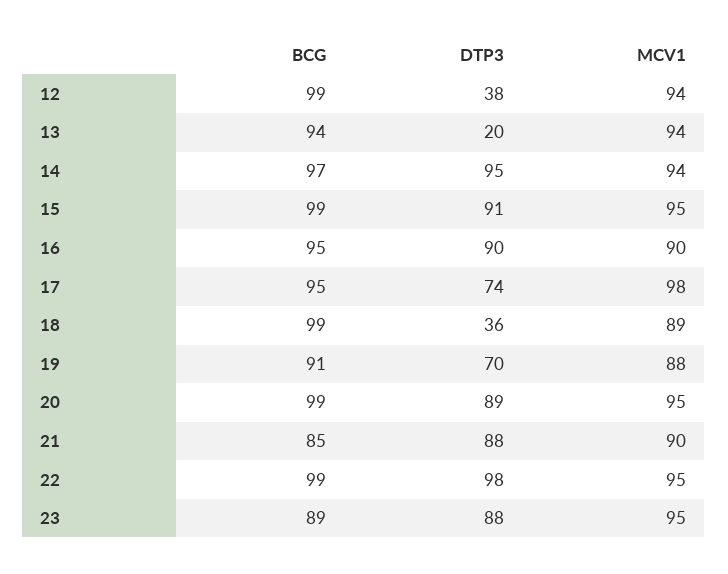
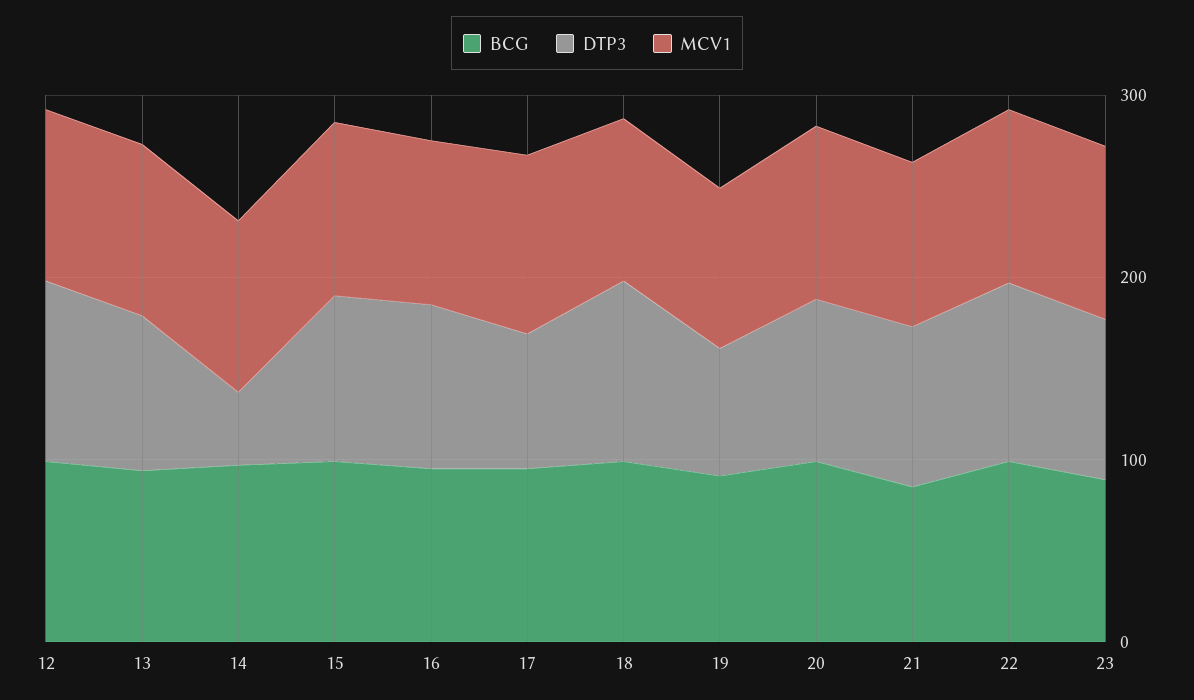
DTP3, 12: 38 -> 100
DTP3, 13: 20 -> 80
DTP3, 14: 95 -> 40
DTP3, 18: 36 -> 100

